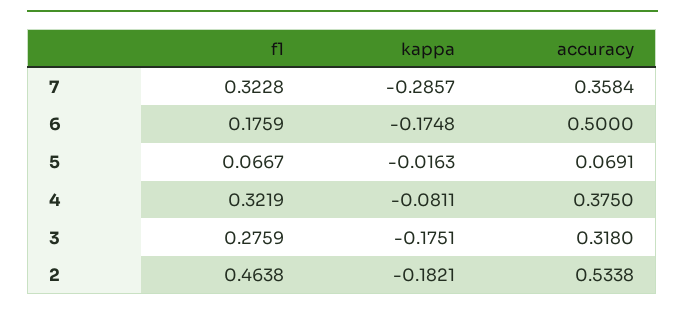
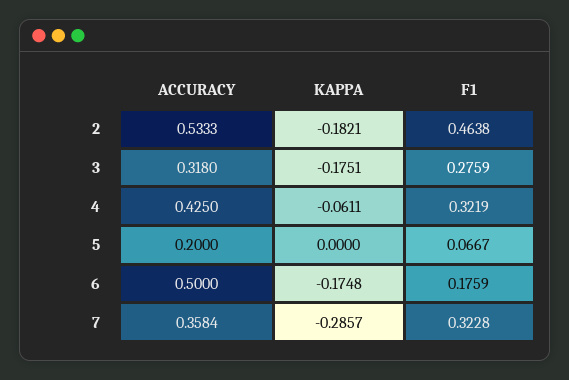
kappa, 5: -0.0163 -> 0
accuracy, 5: 0.0691 -> 0.2
kappa, 4: -0.0811 -> -0.0611
accuracy, 4: 0.375 -> 0.425
accuracy, 2: 0.5338 -> 0.5333

